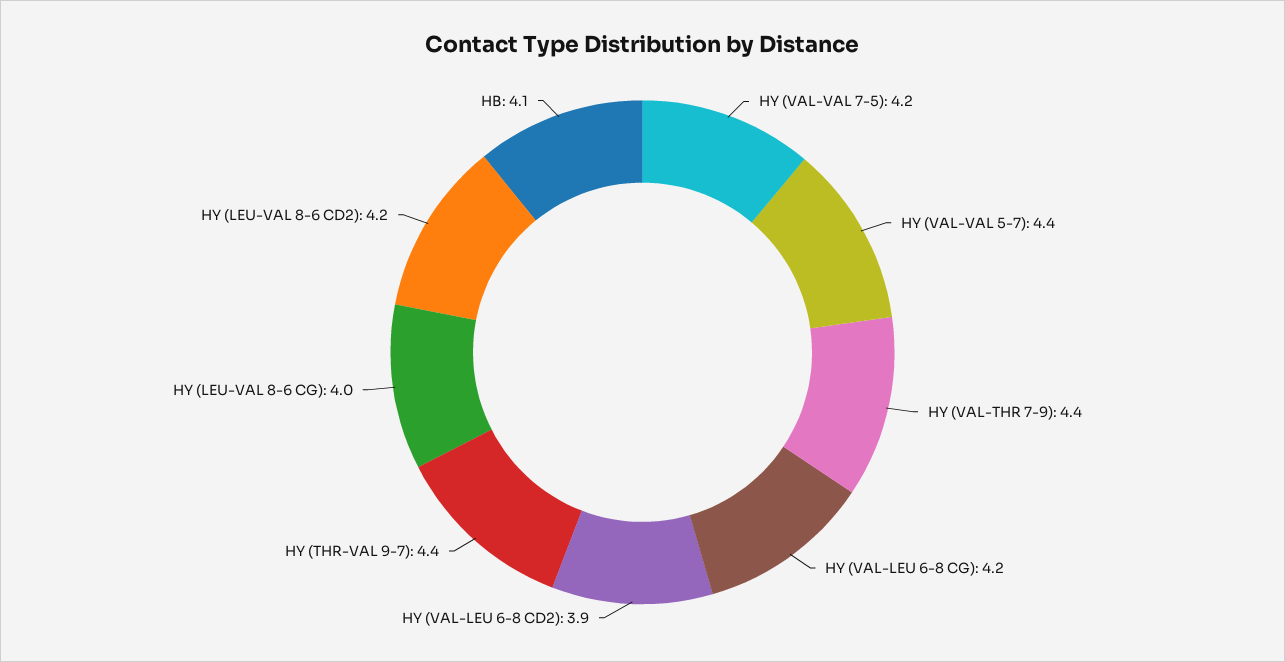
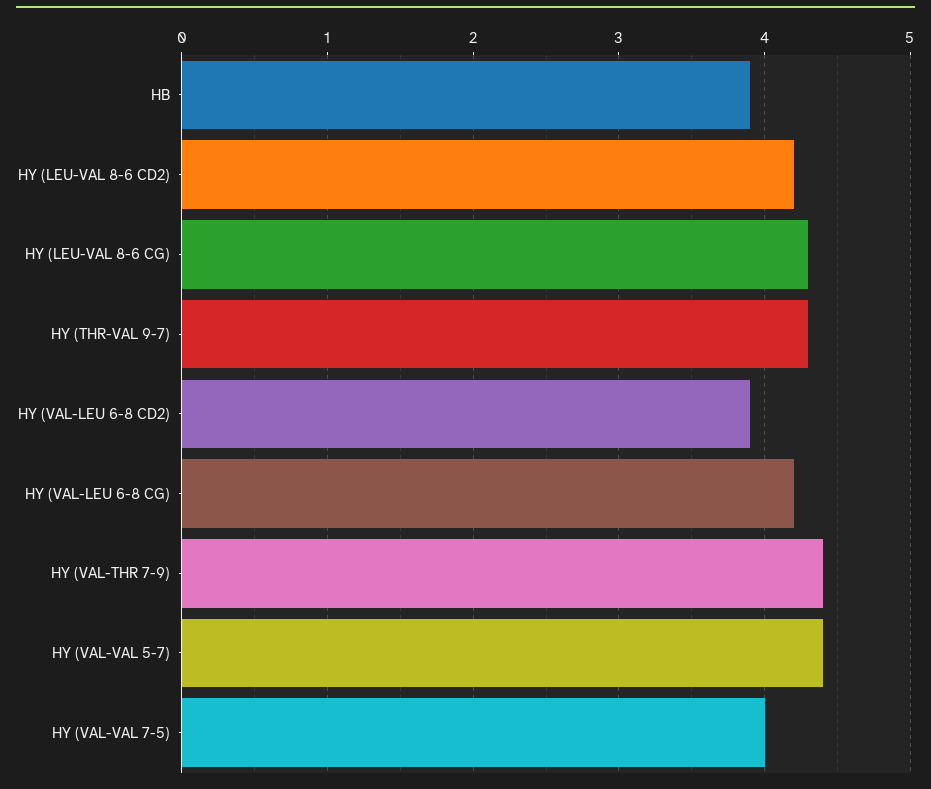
HY (VAL-VAL 7-5): 4.2 -> 4
HY (THR-VAL 9-7): 4.4 -> 4.3
HY (LEU-VAL 8-6 CG): 4 -> 4.3
HB: 4.1 -> 3.9

